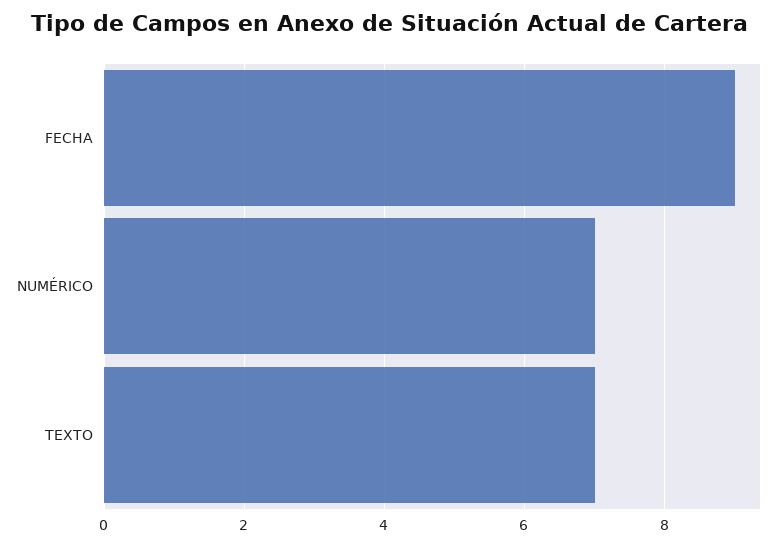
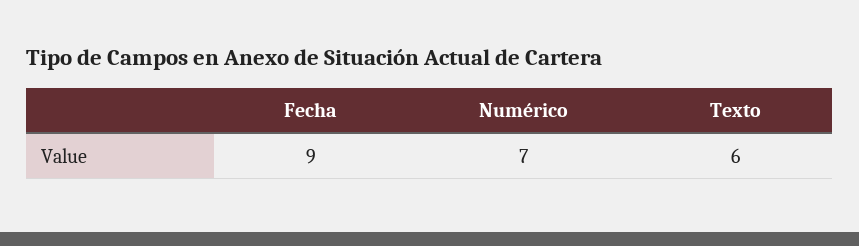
TEXTO: 7 -> 6

